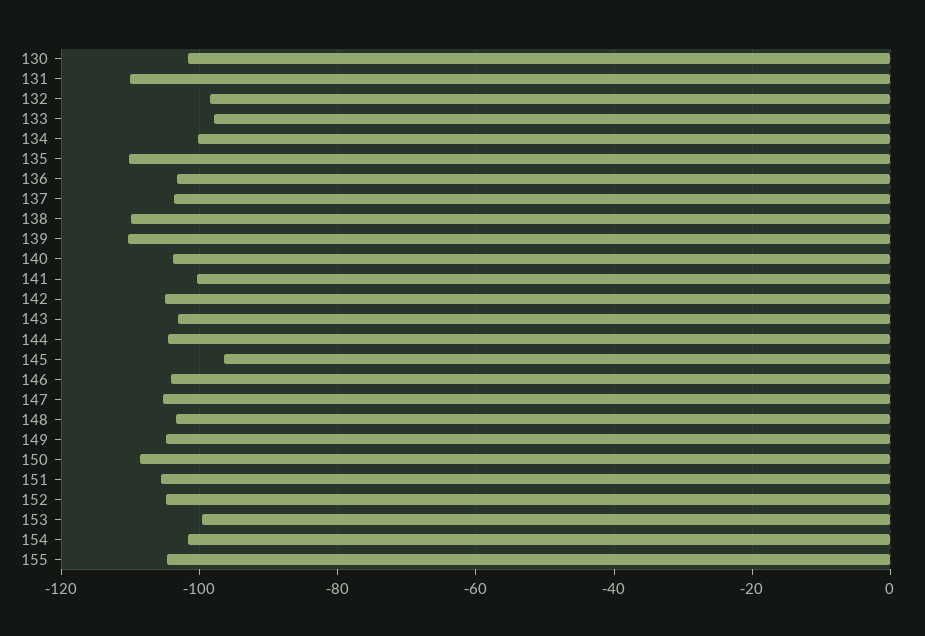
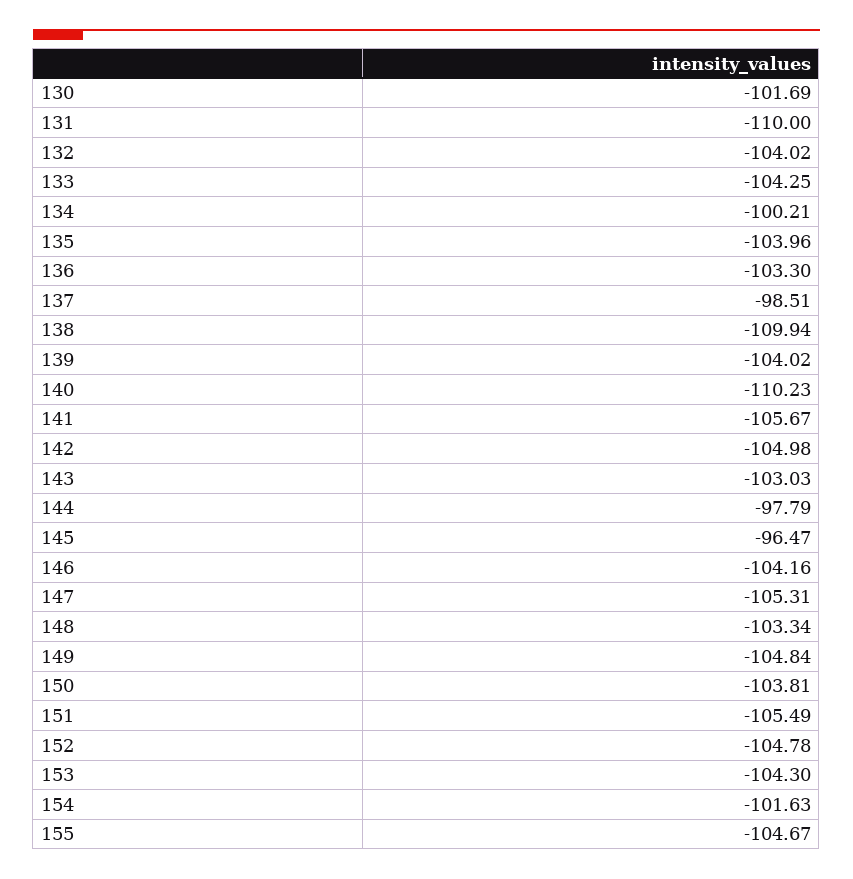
132: -98 -> -104.02
133: -98 -> -104.25
135: -110 -> -103.96
137: -104 -> -98.51
139: -110 -> -104.02
140: -104 -> -110.23
141: -100 -> -105.67
144: -104 -> -97.79
150: -108 -> -103.81
153: -100 -> -104.3

